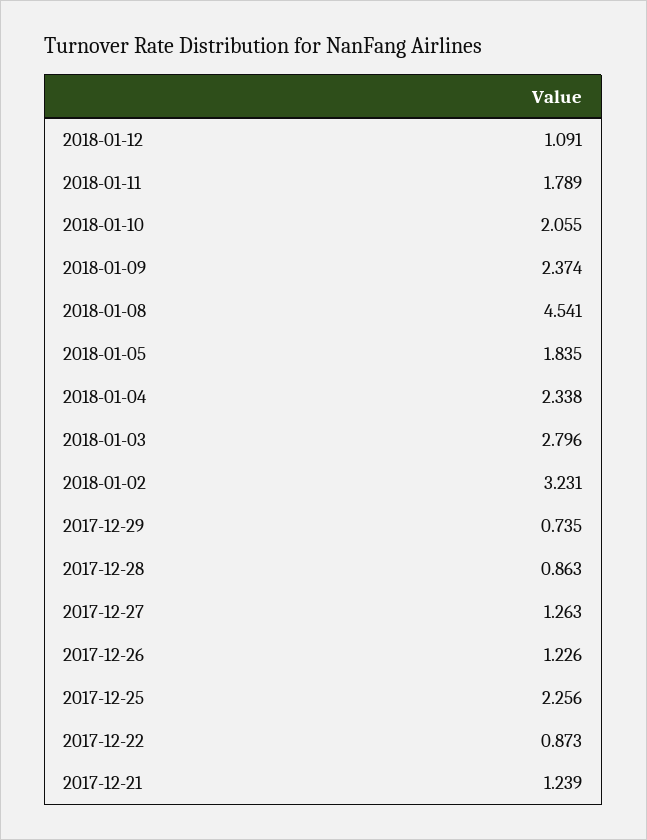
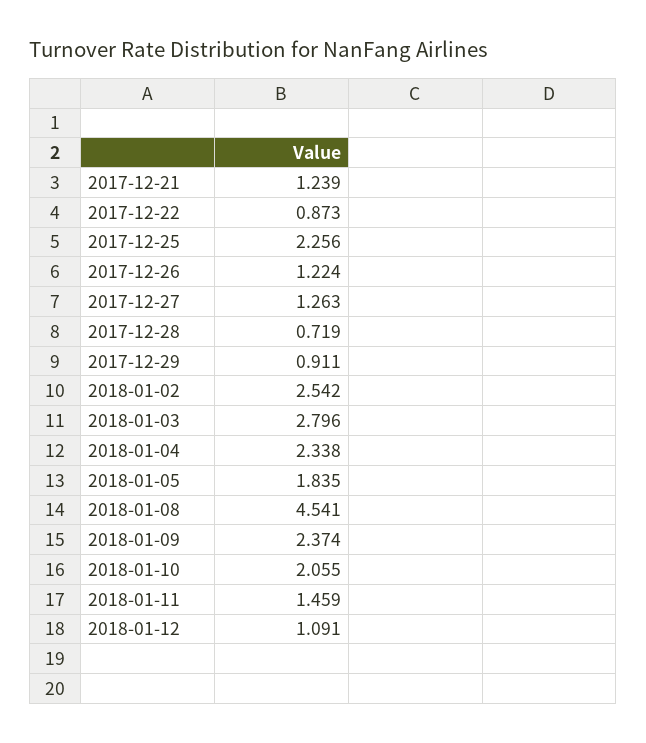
2018-01-11: 1.789 -> 1.459
2018-01-02: 3.231 -> 2.542
2017-12-29: 0.735 -> 0.911
2017-12-28: 0.863 -> 0.719
2017-12-26: 1.226 -> 1.224

